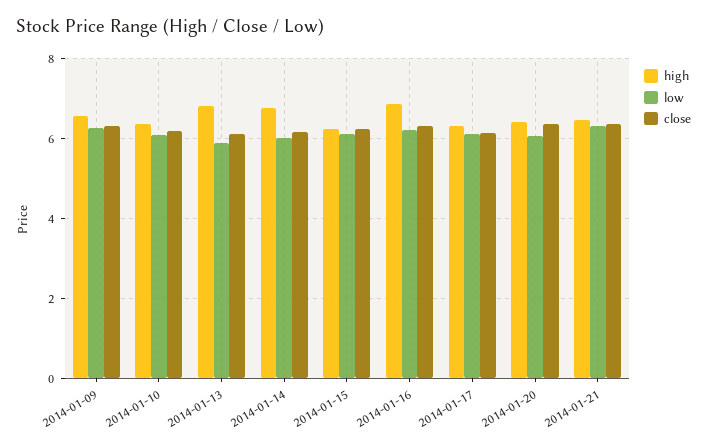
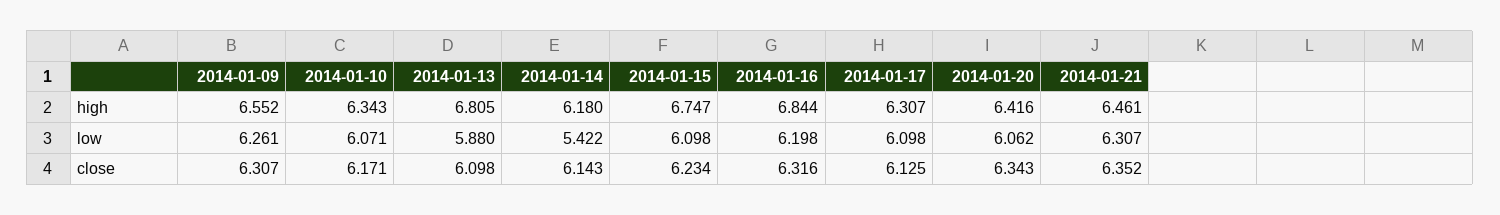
high, 2014-01-14: 6.8 -> 6.18
low, 2014-01-14: 6 -> 5.422
high, 2014-01-15: 6.2 -> 6.747

